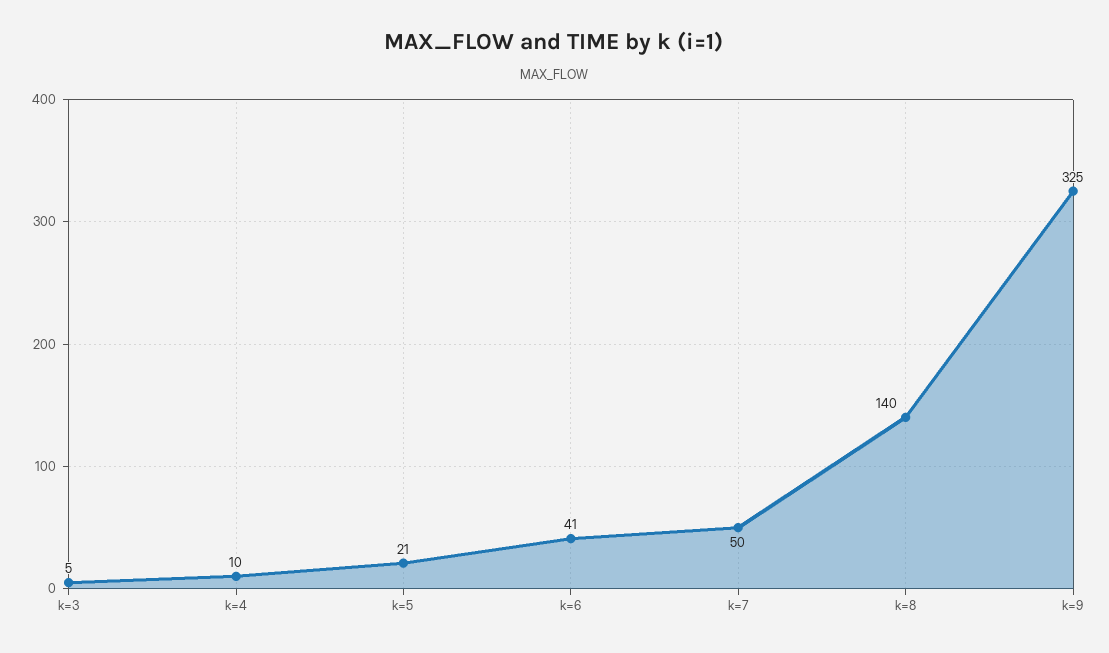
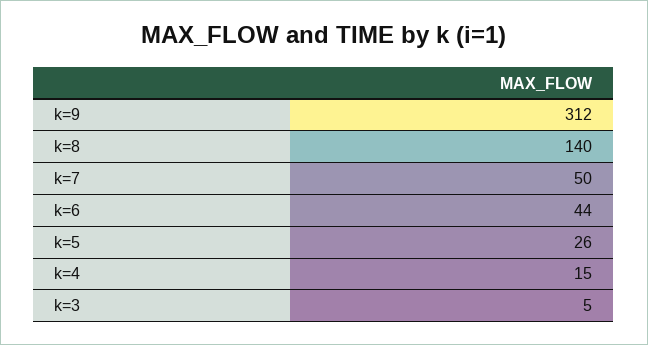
k=4: 10 -> 15
k=5: 21 -> 26
k=6: 41 -> 44
k=9: 325 -> 312

